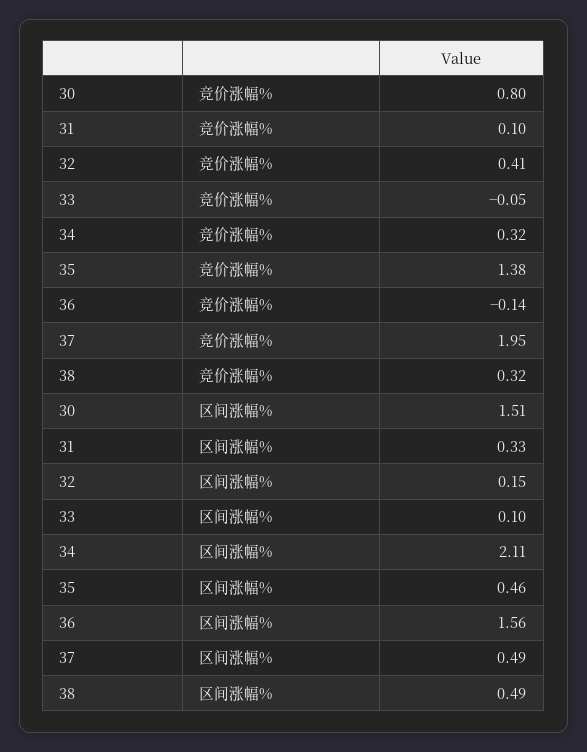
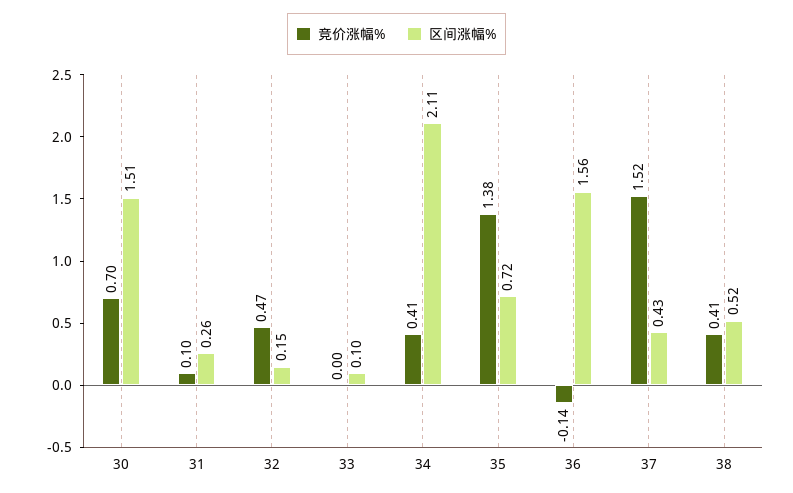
竞价涨幅%, 30: 0.8 -> 0.7
竞价涨幅%, 32: 0.41 -> 0.47
竞价涨幅%, 33: -0.05 -> 0
竞价涨幅%, 34: 0.32 -> 0.41
竞价涨幅%, 37: 1.95 -> 1.52
竞价涨幅%, 38: 0.32 -> 0.41
区间涨幅%, 31: 0.33 -> 0.26
区间涨幅%, 35: 0.46 -> 0.72
区间涨幅%, 37: 0.49 -> 0.43
区间涨幅%, 38: 0.49 -> 0.52

